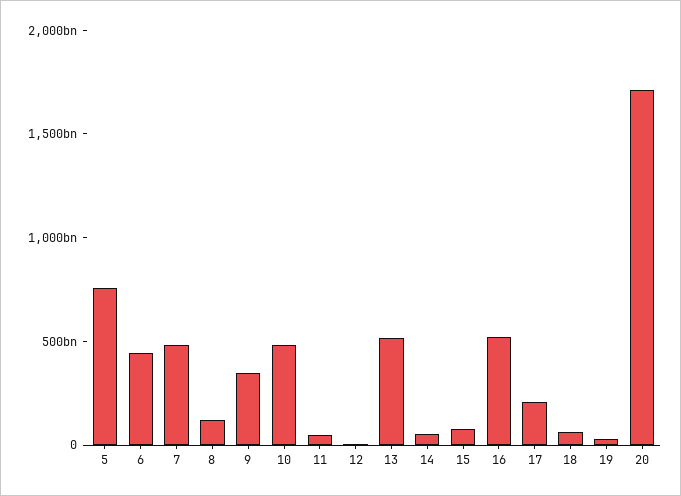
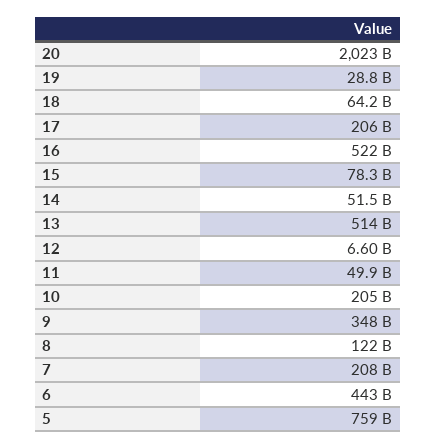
7: 500000000000 -> 208000000000
10: 500000000000 -> 205000000000
20: 1700000000000 -> 2023000000000

